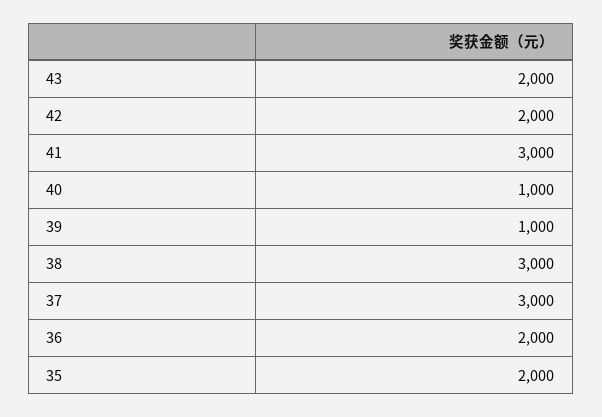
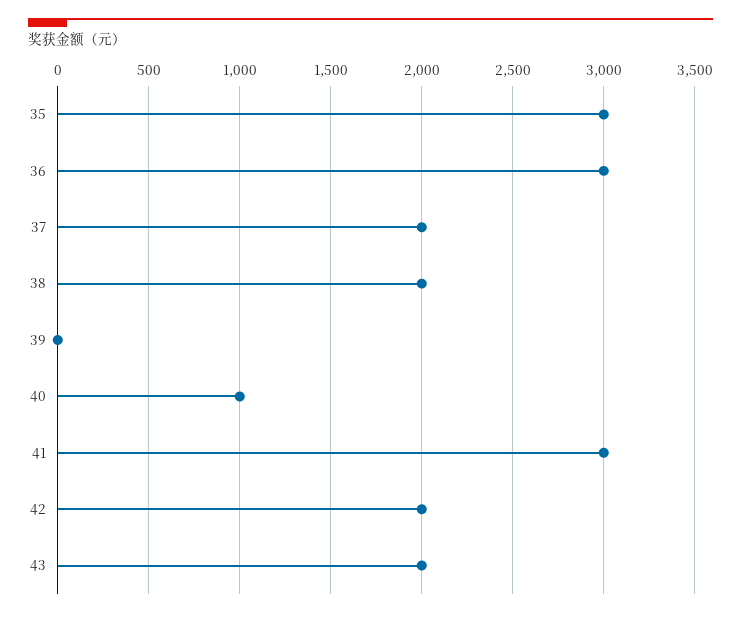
39: 1000 -> 0
38: 3000 -> 2000
37: 3000 -> 2000
36: 2000 -> 3000
35: 2000 -> 3000

